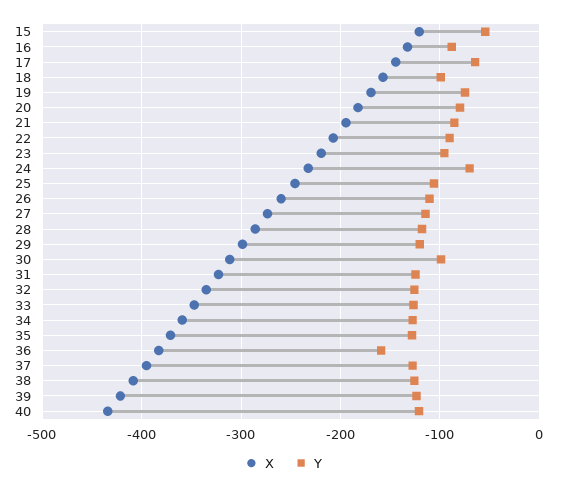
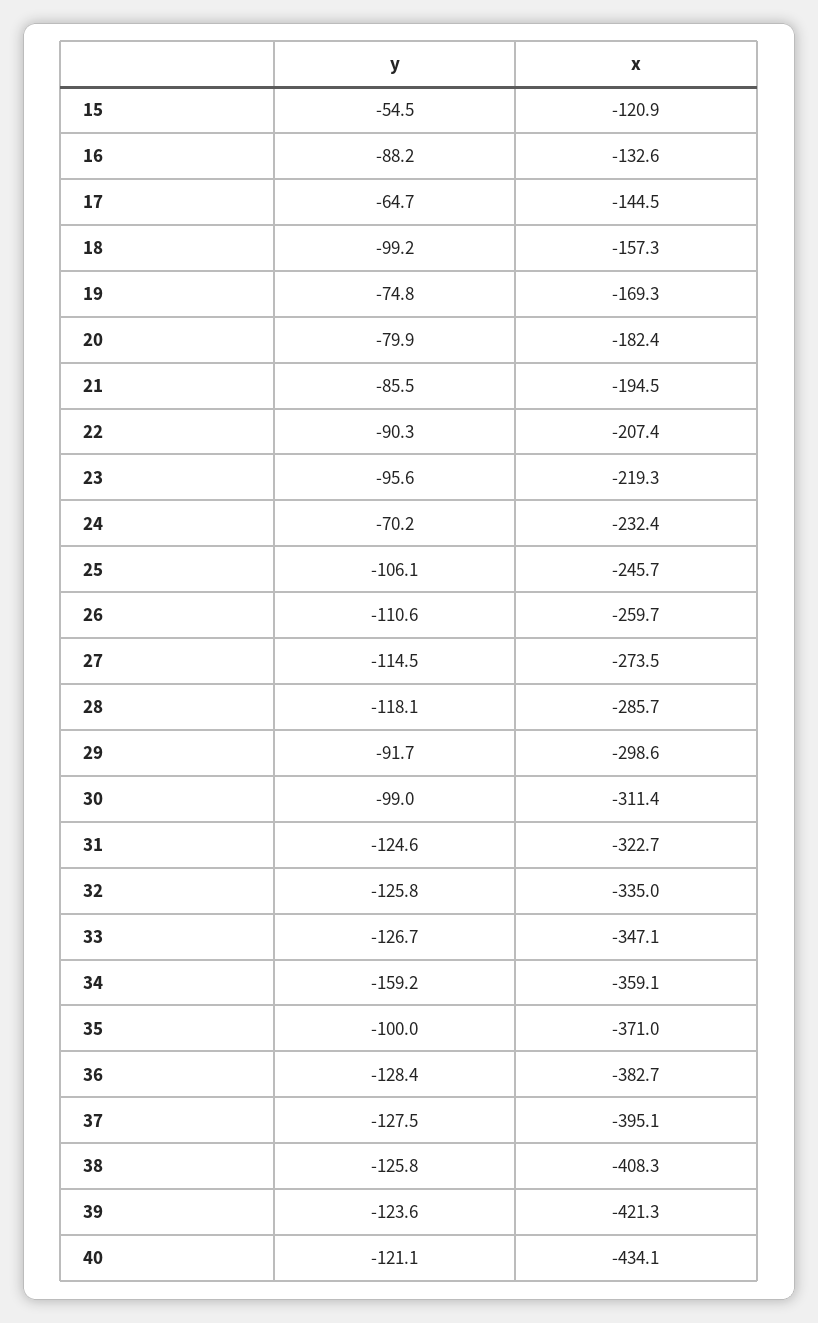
Y, 29: -120 -> -91.7
Y, 34: -130 -> -159.2
Y, 35: -130 -> -100
Y, 36: -160 -> -128.4

